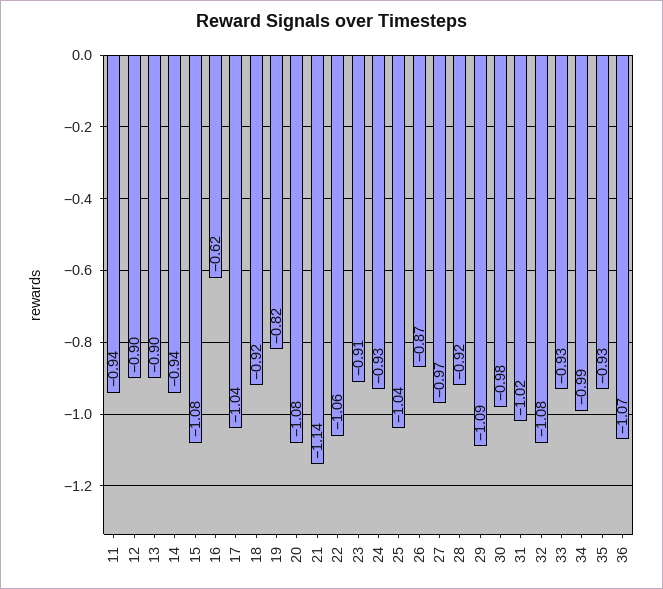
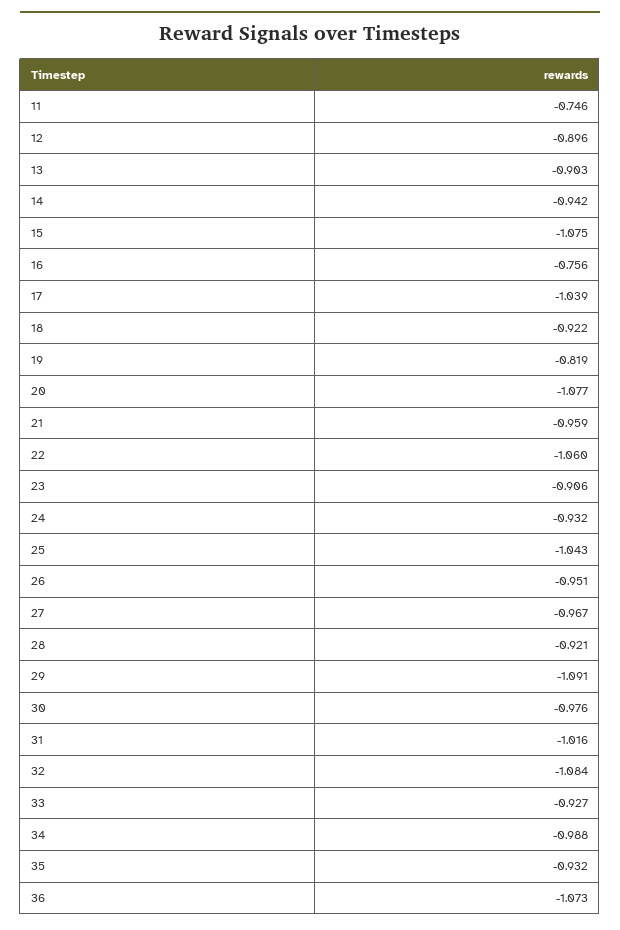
11: -0.94 -> -0.746
16: -0.62 -> -0.756
21: -1.14 -> -0.959
26: -0.87 -> -0.951

